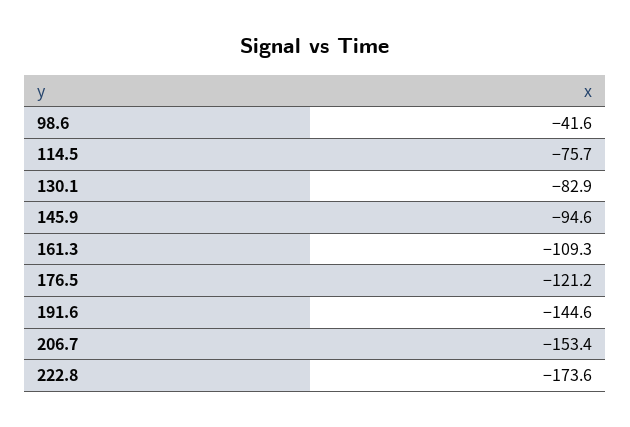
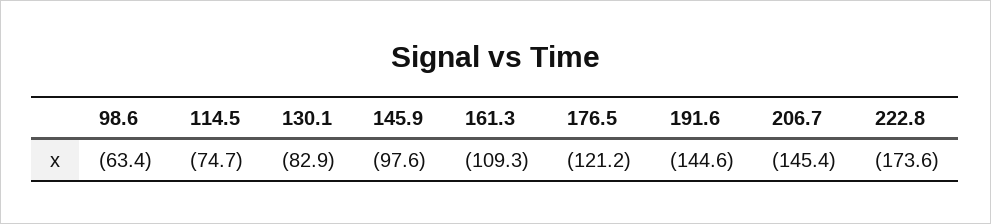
98.6: -41.6 -> -63.4
114.5: -75.7 -> -74.7
145.9: -94.6 -> -97.6
206.7: -153.4 -> -145.4

